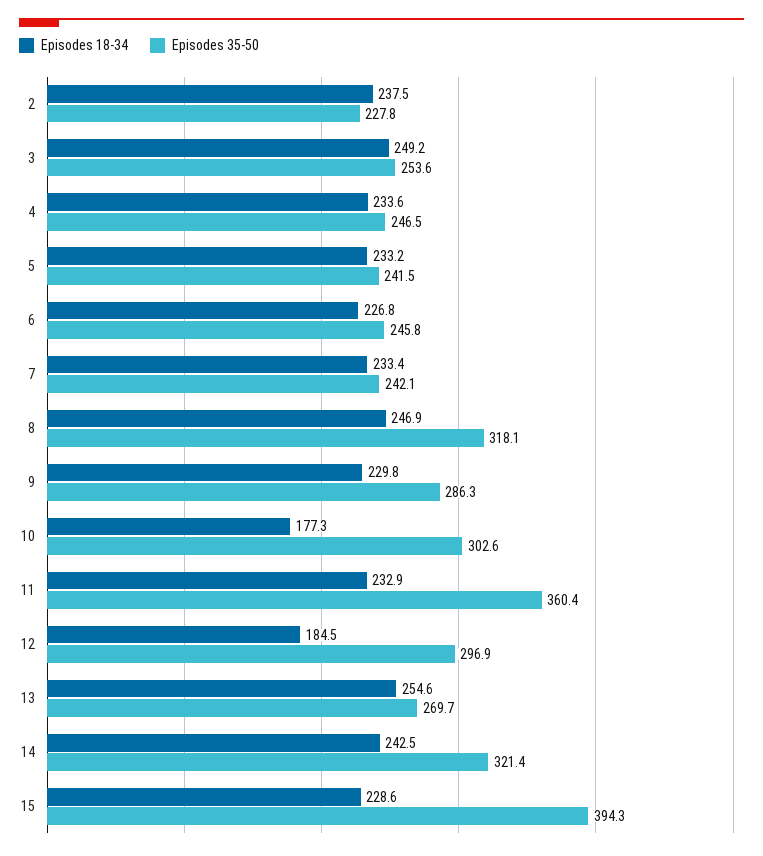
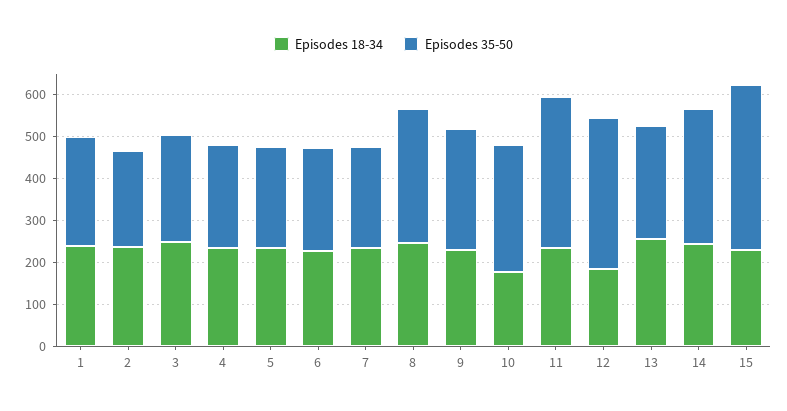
Episodes 35-50, 12: 296.9 -> 360
Episodes 18-34, 1: none -> 240
Episodes 35-50, 1: none -> 260

